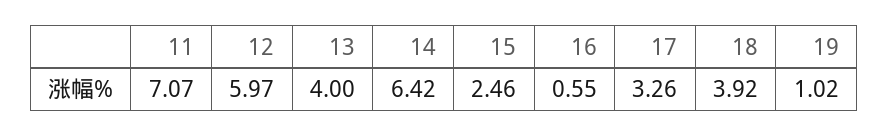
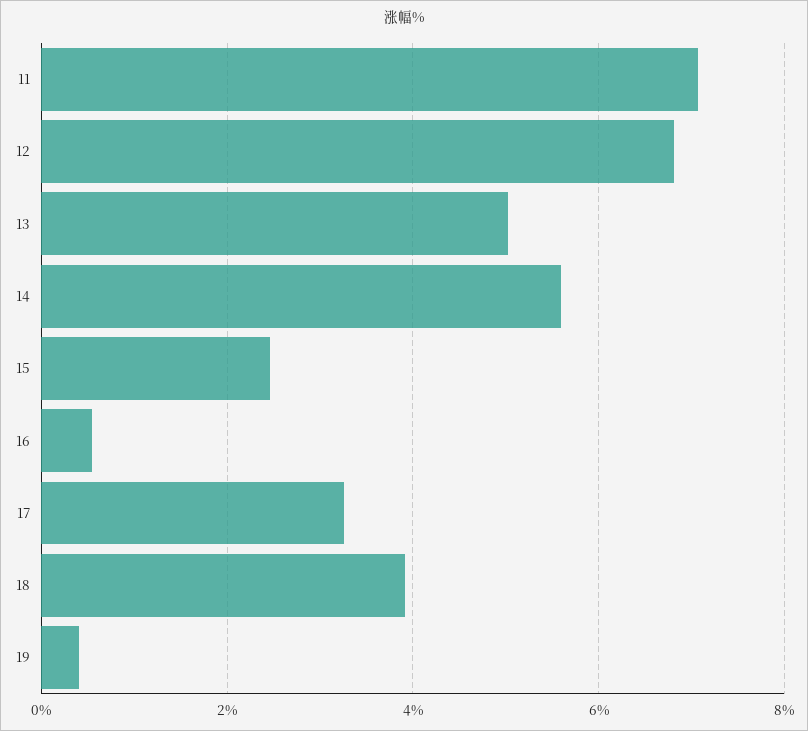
12: 5.97 -> 6.8
13: 4 -> 5
14: 6.42 -> 5.6
19: 1.02 -> 0.4

